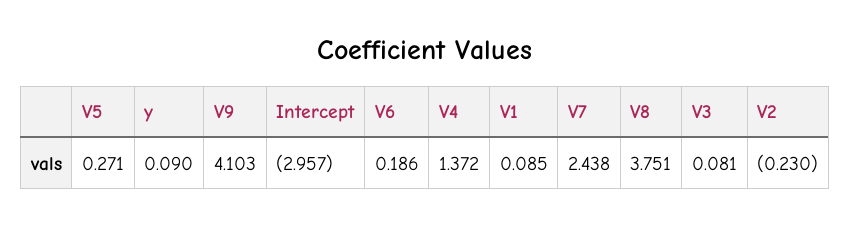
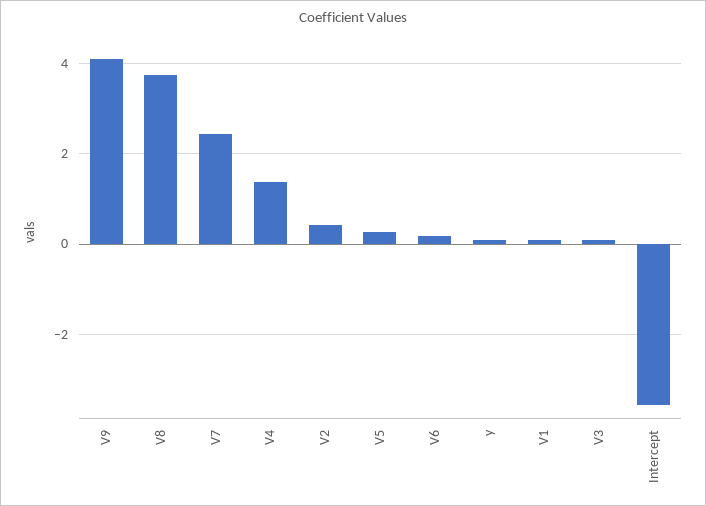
Intercept: -2.957 -> -3.6
V2: -0.23 -> 0.4

